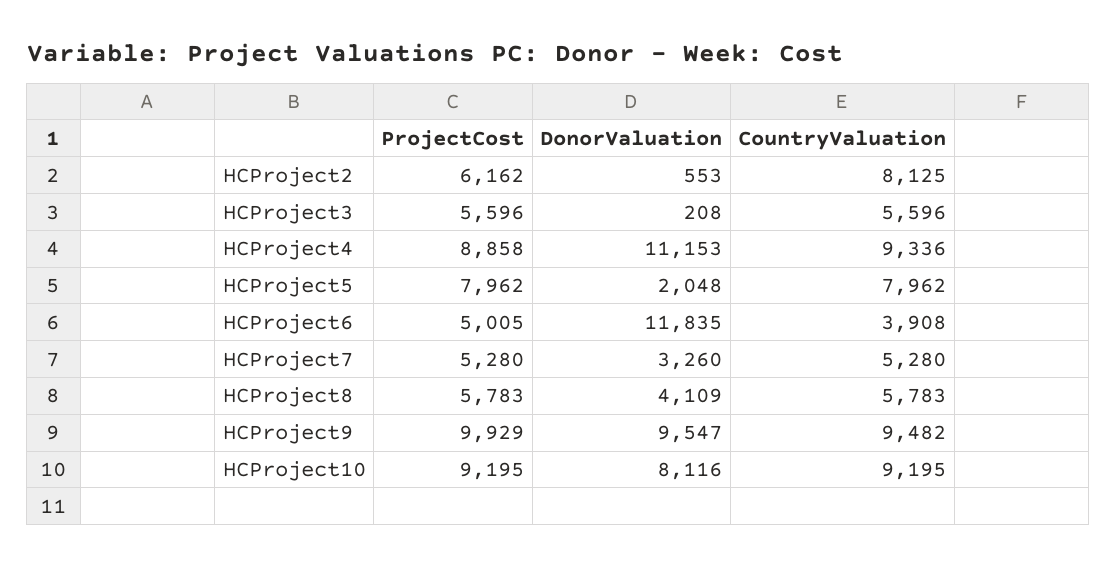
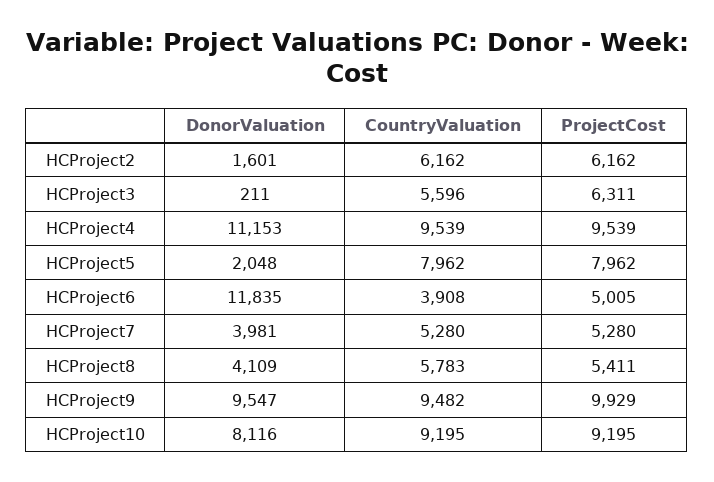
DonorValuation, HCProject2: 553 -> 1601
CountryValuation, HCProject2: 8125 -> 6162
ProjectCost, HCProject3: 5596 -> 6311
DonorValuation, HCProject3: 208 -> 211
ProjectCost, HCProject4: 8858 -> 9539
CountryValuation, HCProject4: 9336 -> 9539
DonorValuation, HCProject7: 3260 -> 3981
ProjectCost, HCProject8: 5783 -> 5411

